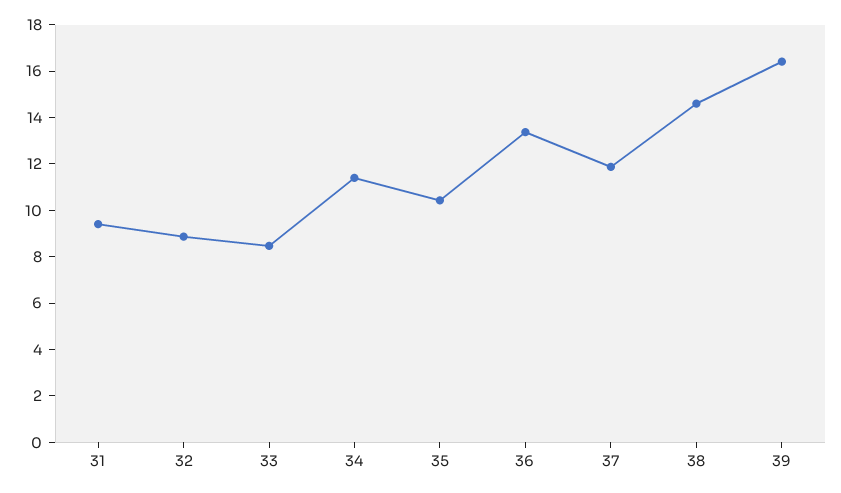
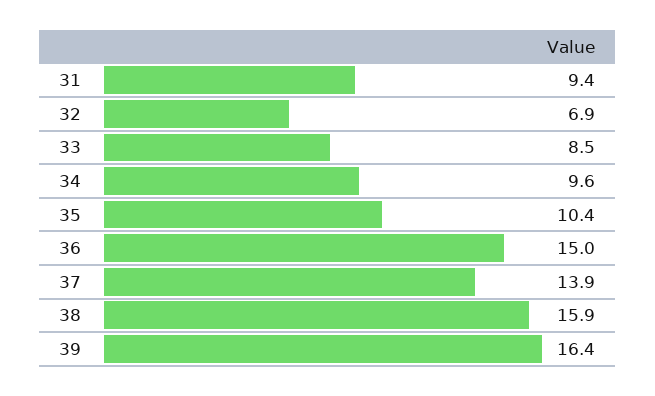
32: 9 -> 6.9
34: 11.5 -> 9.6
36: 13.5 -> 15
37: 12 -> 13.9
38: 14.5 -> 15.9

